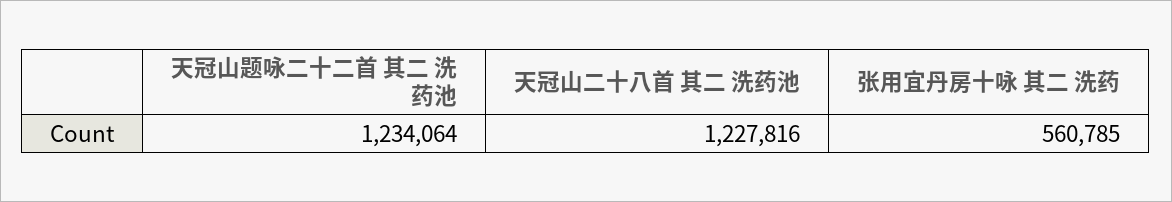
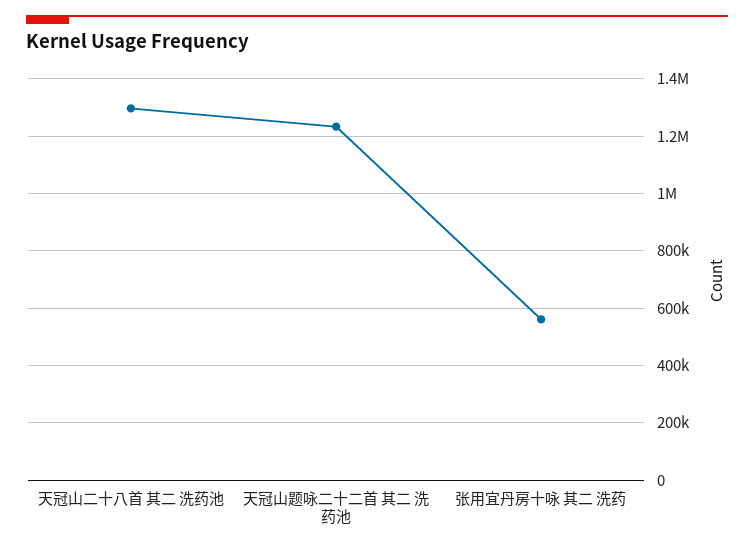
天冠山二十八首 其二 洗药池: 1227816 -> 1300000

